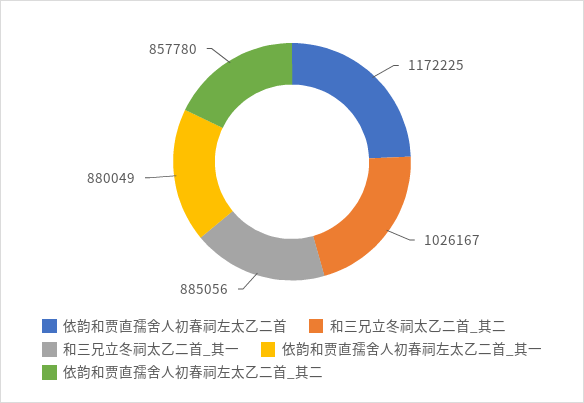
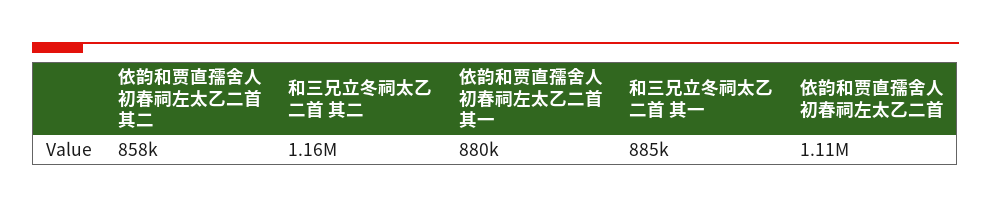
依韵和贾直孺舍人初春祠左太乙二首: 1172225 -> 1110000
和三兄立冬祠太乙二首_其二: 1026167 -> 1160000

